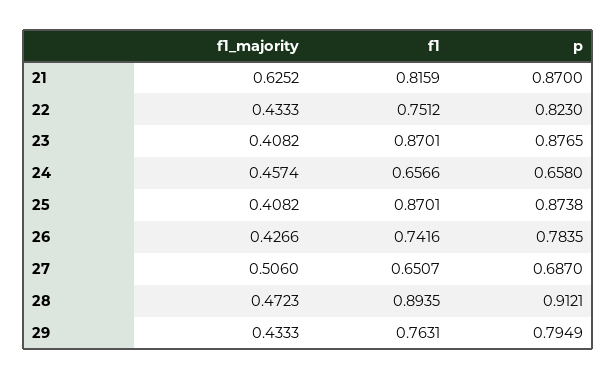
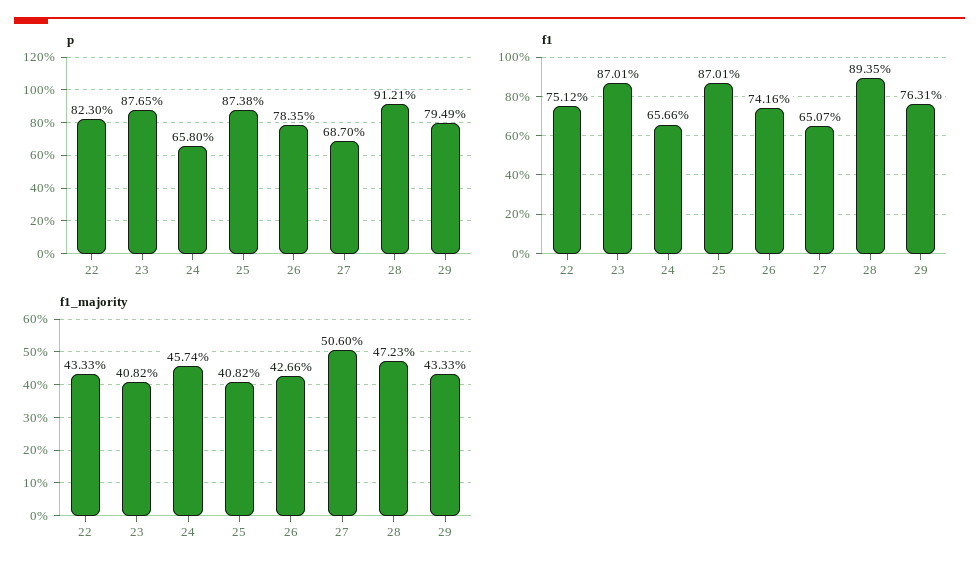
f1_majority, 21: 0.6252 -> none
f1, 21: 0.8159 -> none
p, 21: 0.87 -> none

